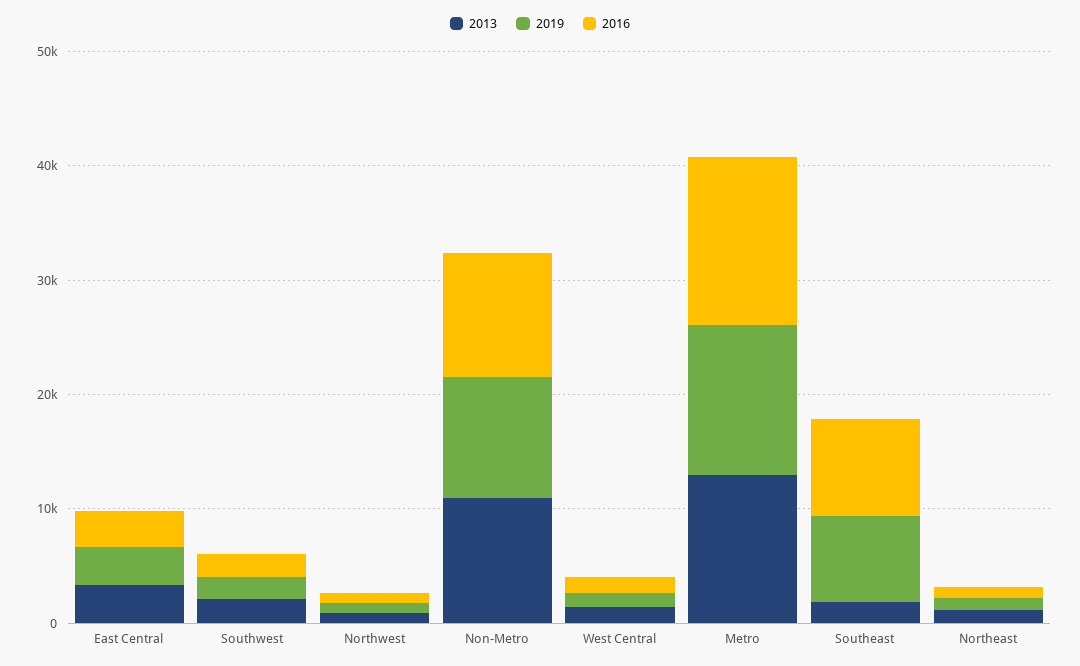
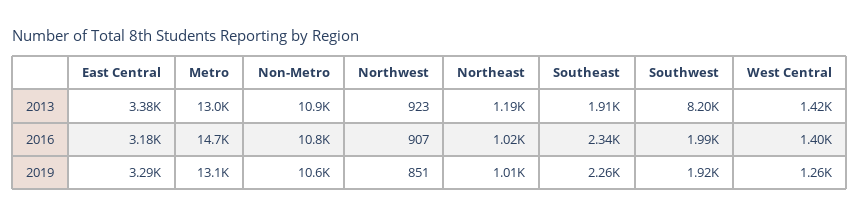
2013, Southwest: 2000 -> 8200
2019, Southeast: 8000 -> 2260
2016, Southeast: 8000 -> 2340

